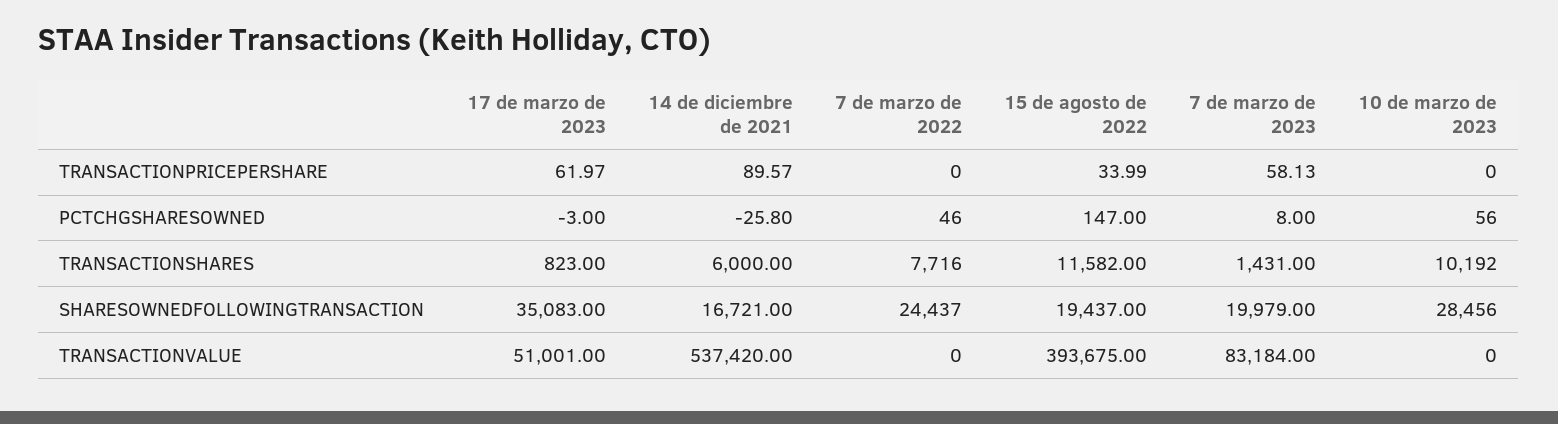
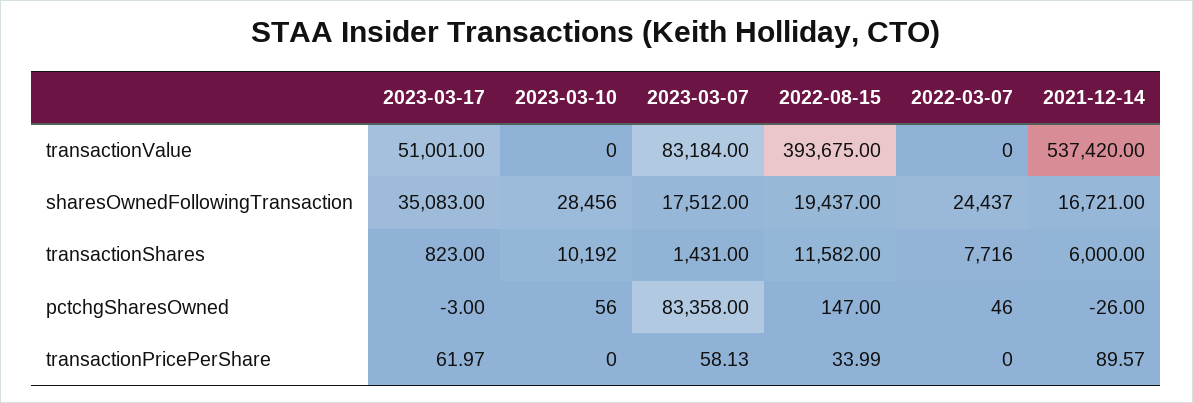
14 de diciembre de 2021, PCTCHGSHARESOWNED: -25.8 -> -26
7 de marzo de 2023, PCTCHGSHARESOWNED: 8 -> 83358
7 de marzo de 2023, SHARESOWNEDFOLLOWINGTRANSACTION: 19979 -> 17512

